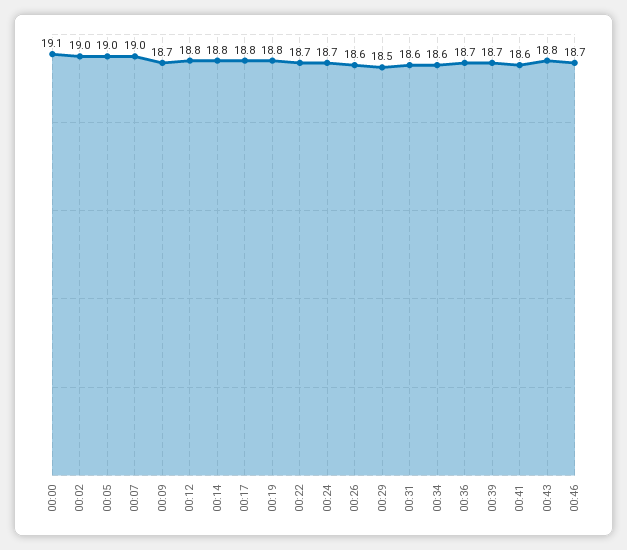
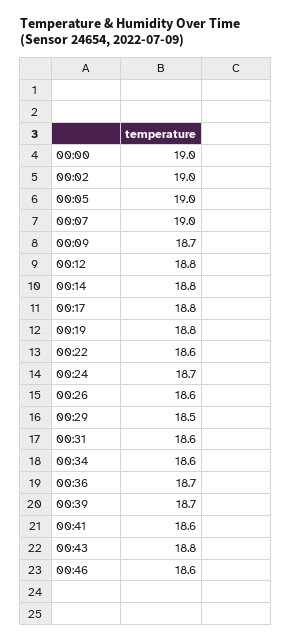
00:00: 19.1 -> 19
00:22: 18.7 -> 18.6
00:46: 18.7 -> 18.6

